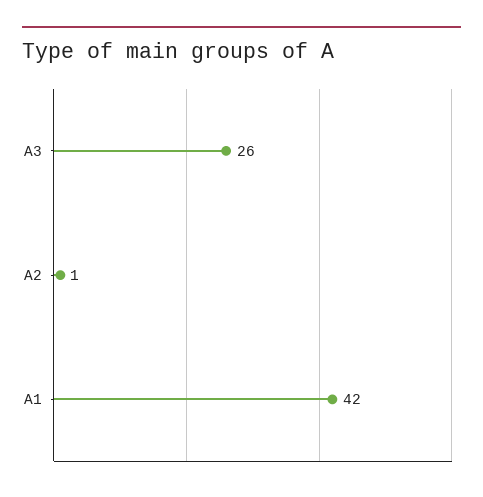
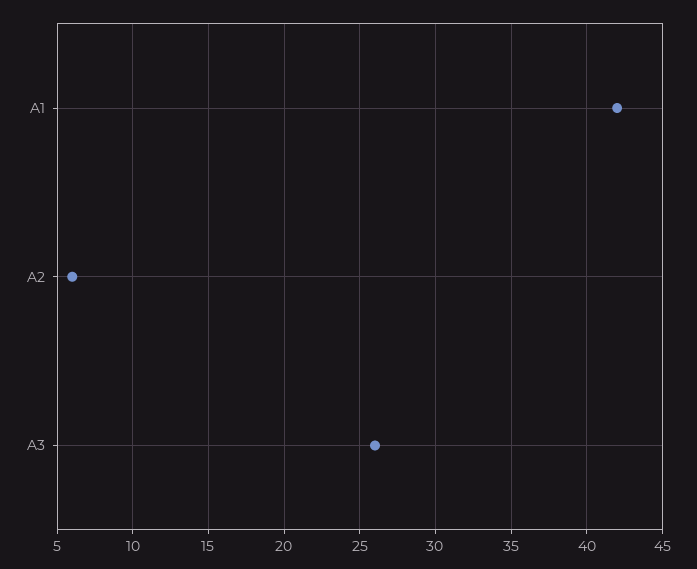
A2: 1 -> 6

